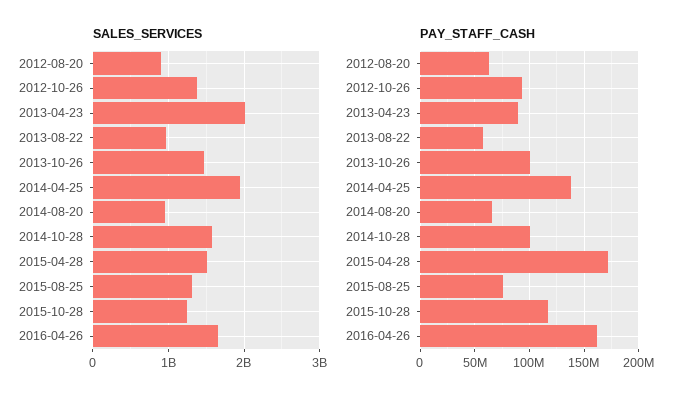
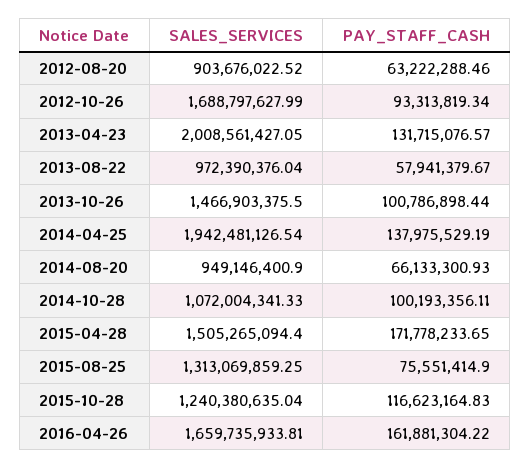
SALES_SERVICES, 2012-10-26: 1400000000 -> 1688797627.99
SALES_SERVICES, 2014-10-28: 1600000000 -> 1072004341.33
PAY_STAFF_CASH, 2013-04-23: 90000000 -> 131715076.57

